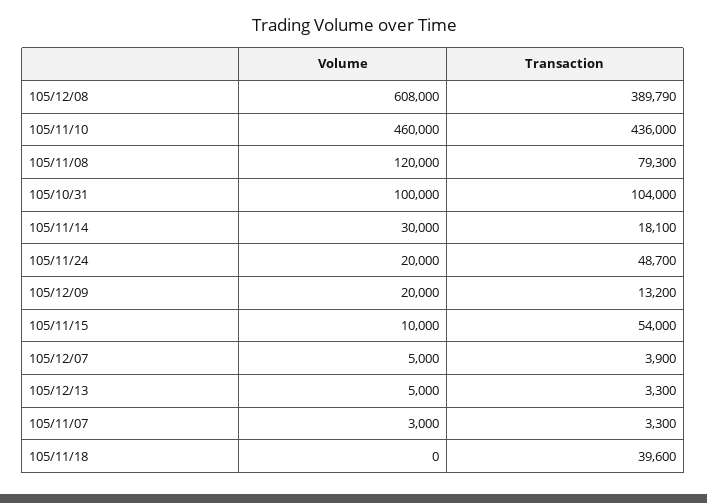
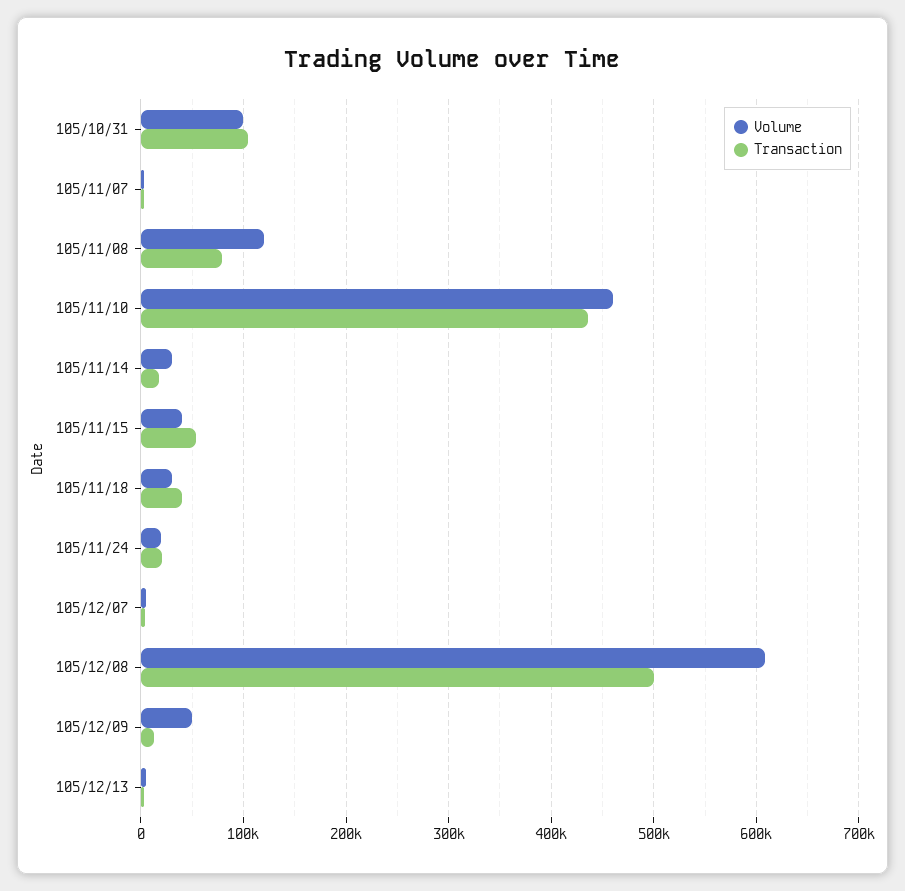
Transaction, 105/12/08: 389790 -> 500000
Transaction, 105/11/24: 48700 -> 20000
Volume, 105/12/09: 20000 -> 50000
Volume, 105/11/15: 10000 -> 40000
Volume, 105/11/18: 0 -> 30000

